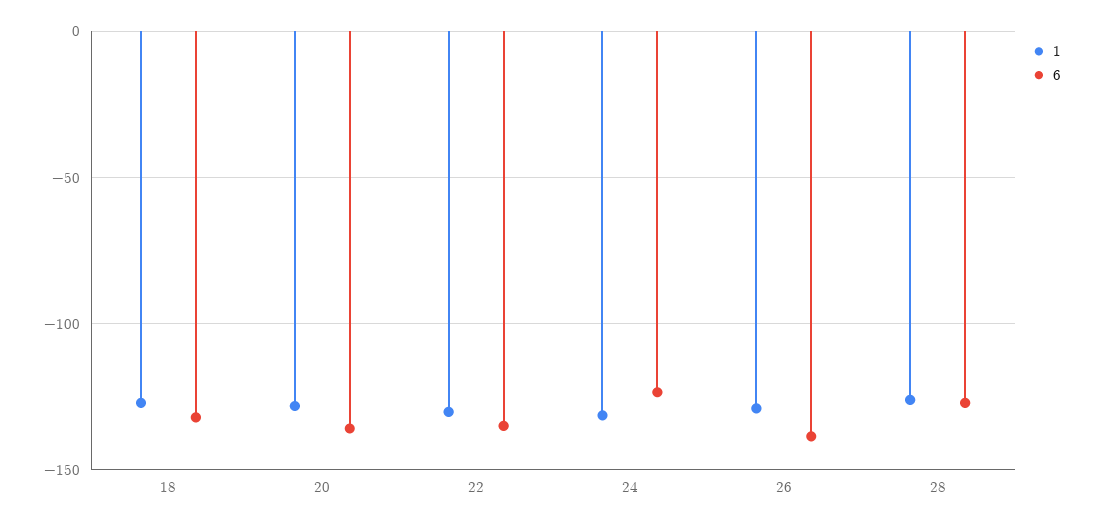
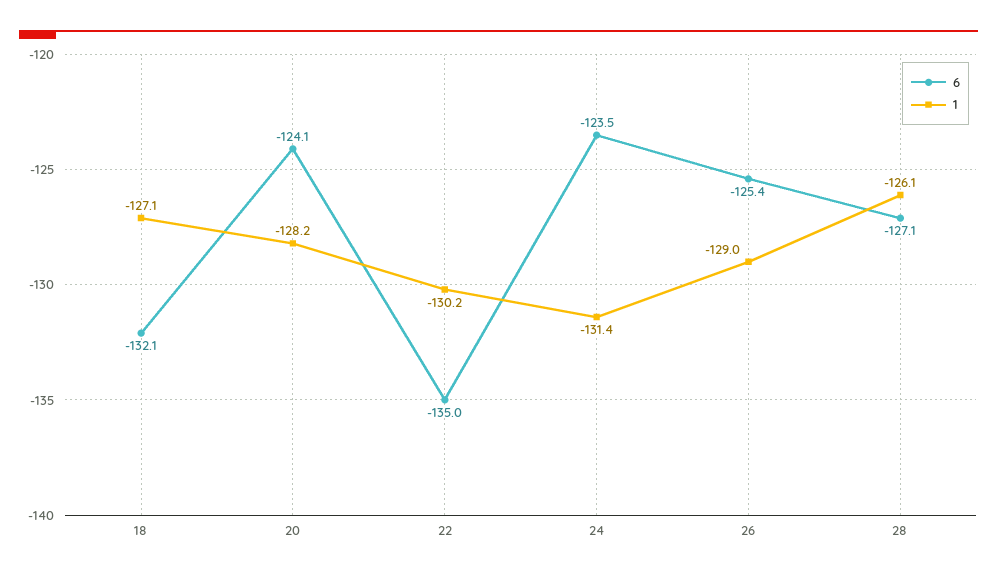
6, 20: -135 -> -124.1
6, 26: -140 -> -125.4

